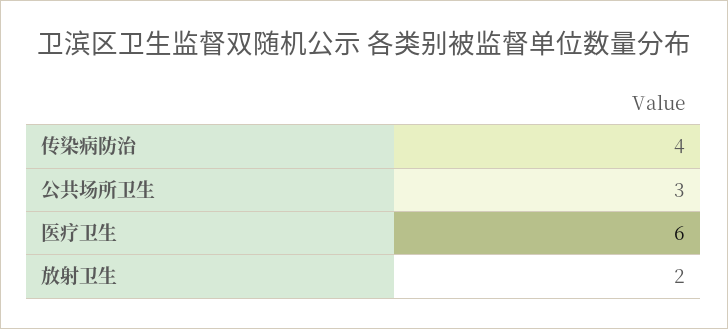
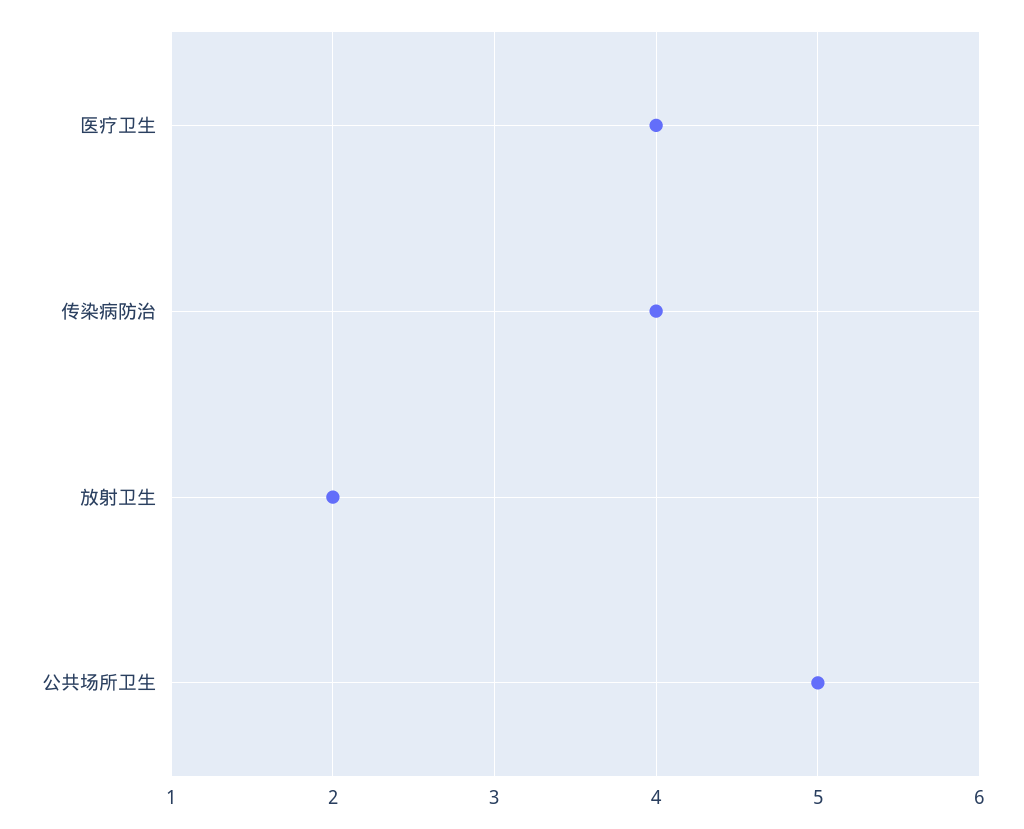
公共场所卫生: 3 -> 5
医疗卫生: 6 -> 4

